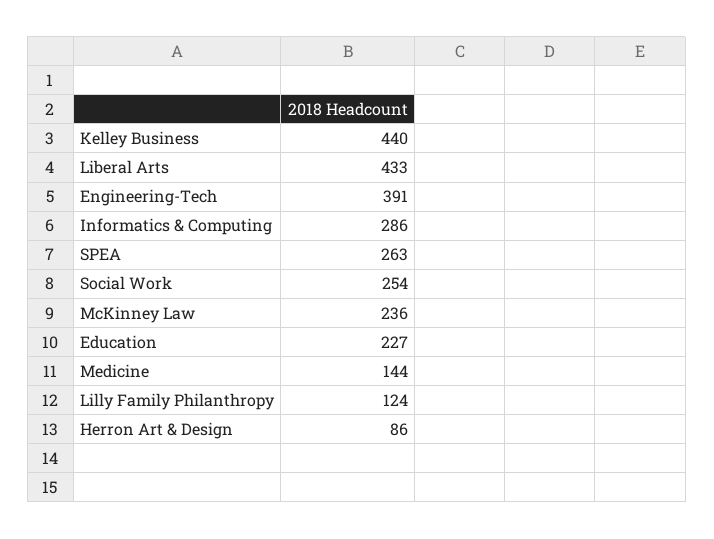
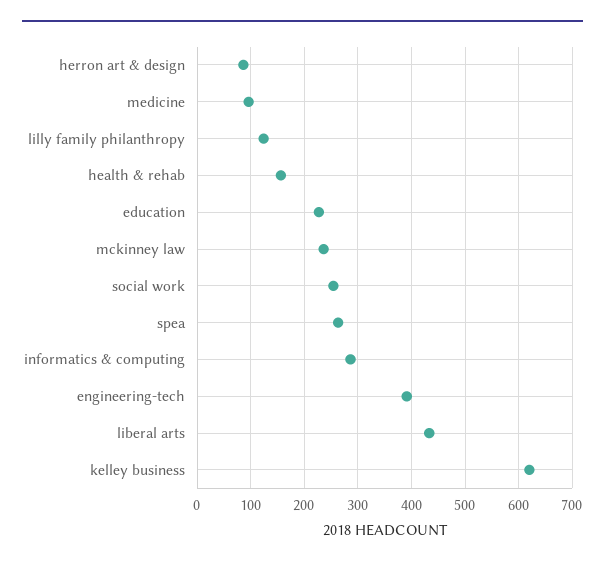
Kelley Business: 440 -> 620
Medicine: 144 -> 100
health & rehab: none -> 160

